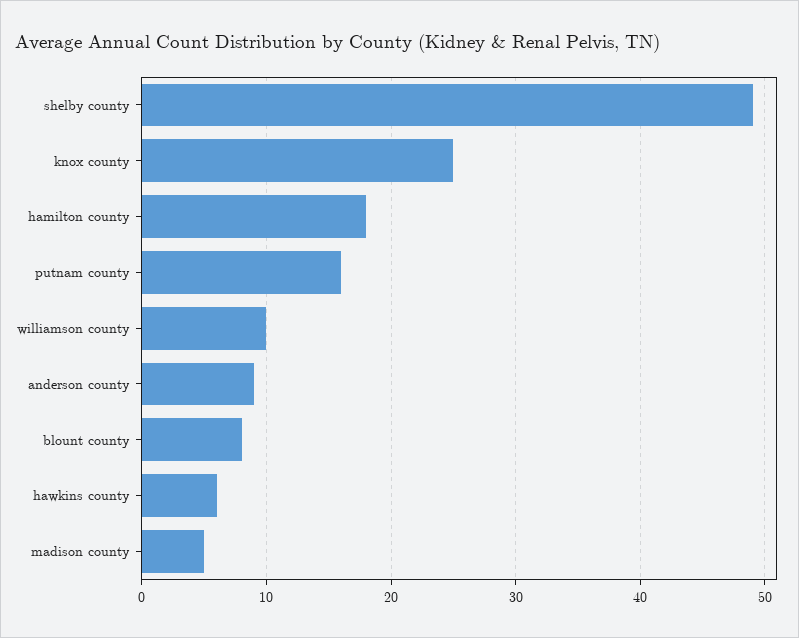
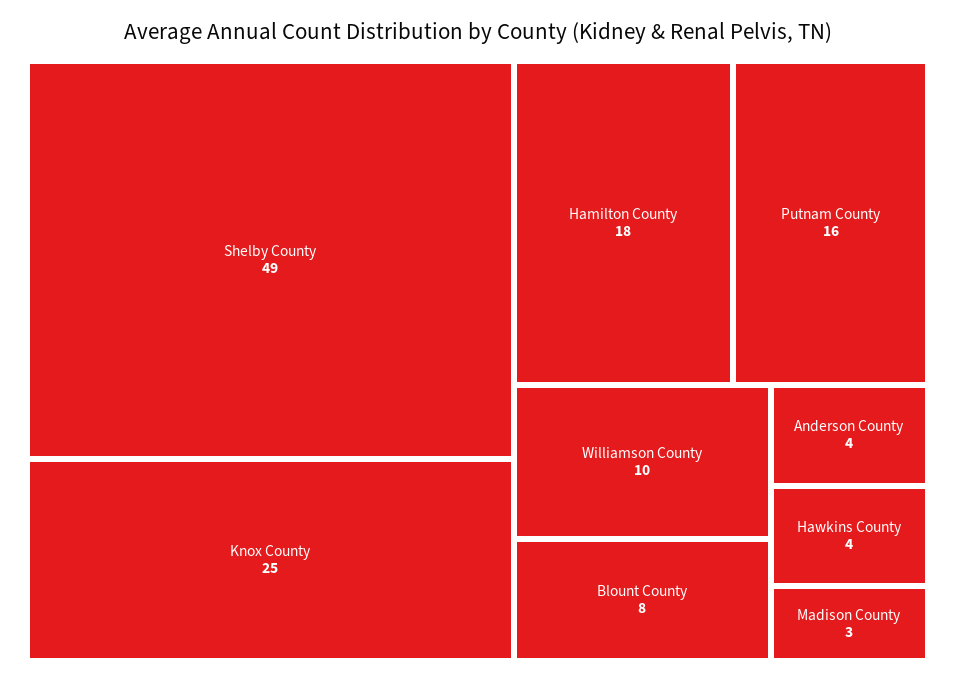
anderson county: 9 -> 4
hawkins county: 6 -> 4
madison county: 5 -> 3

